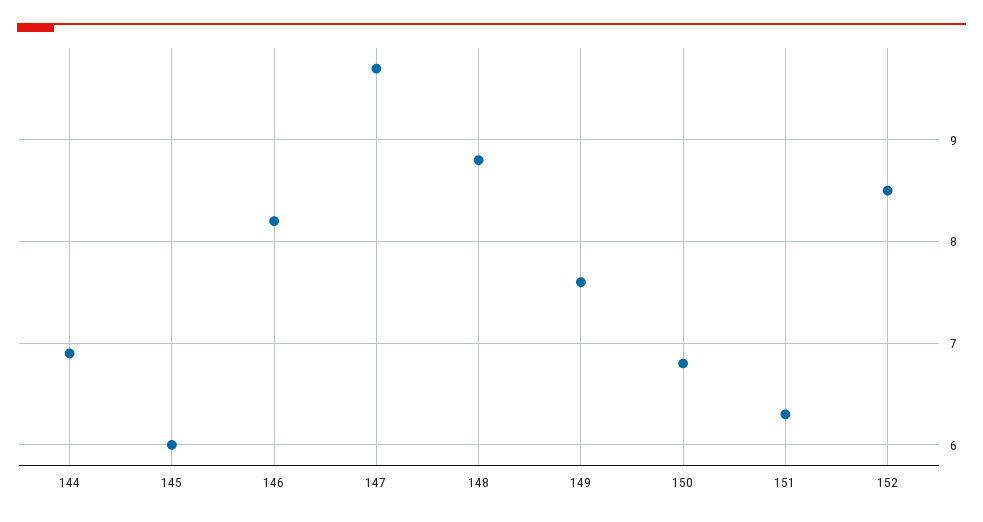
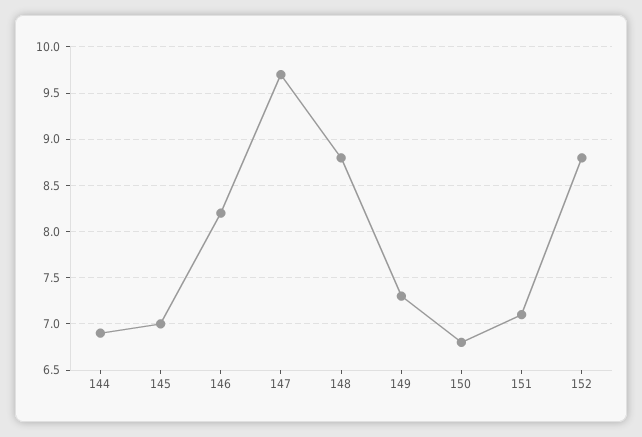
145: 6 -> 7
149: 7.6 -> 7.3
151: 6.3 -> 7.1
152: 8.5 -> 8.8

